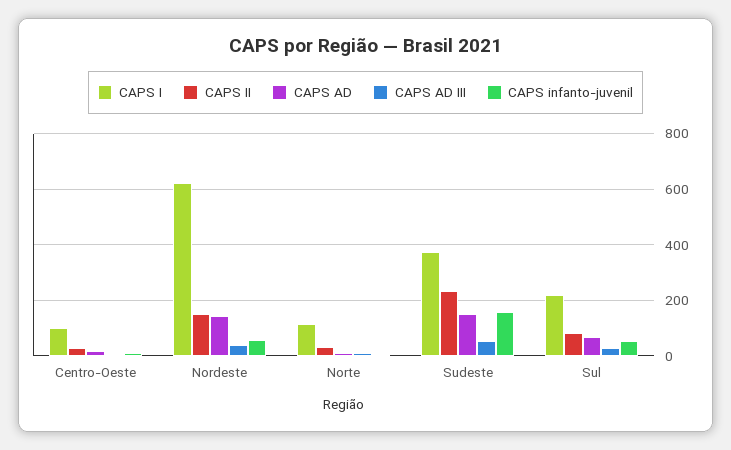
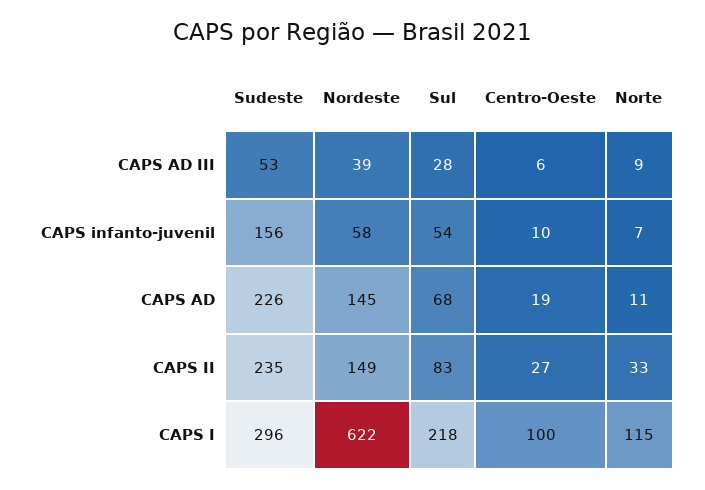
CAPS I, Sudeste: 375 -> 296
CAPS AD, Sudeste: 150 -> 226

